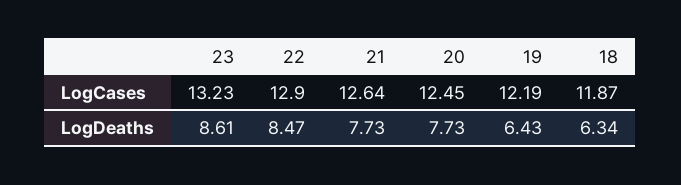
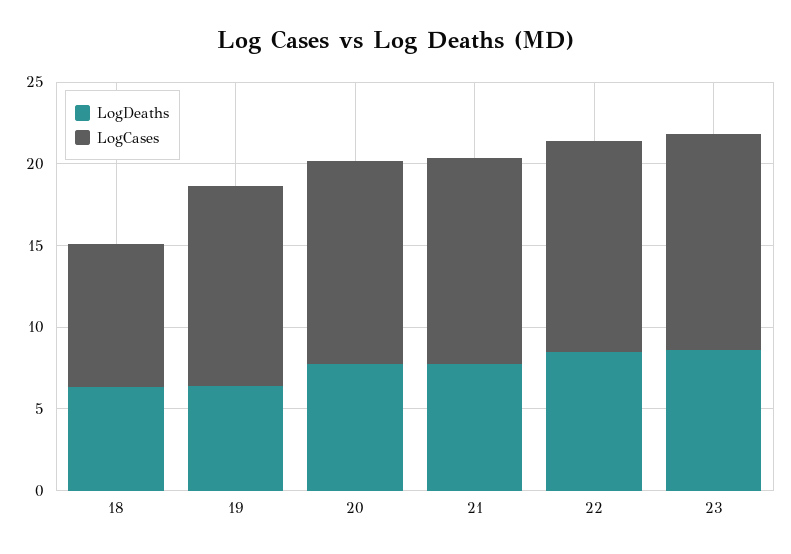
LogCases, 18: 11.87 -> 9

